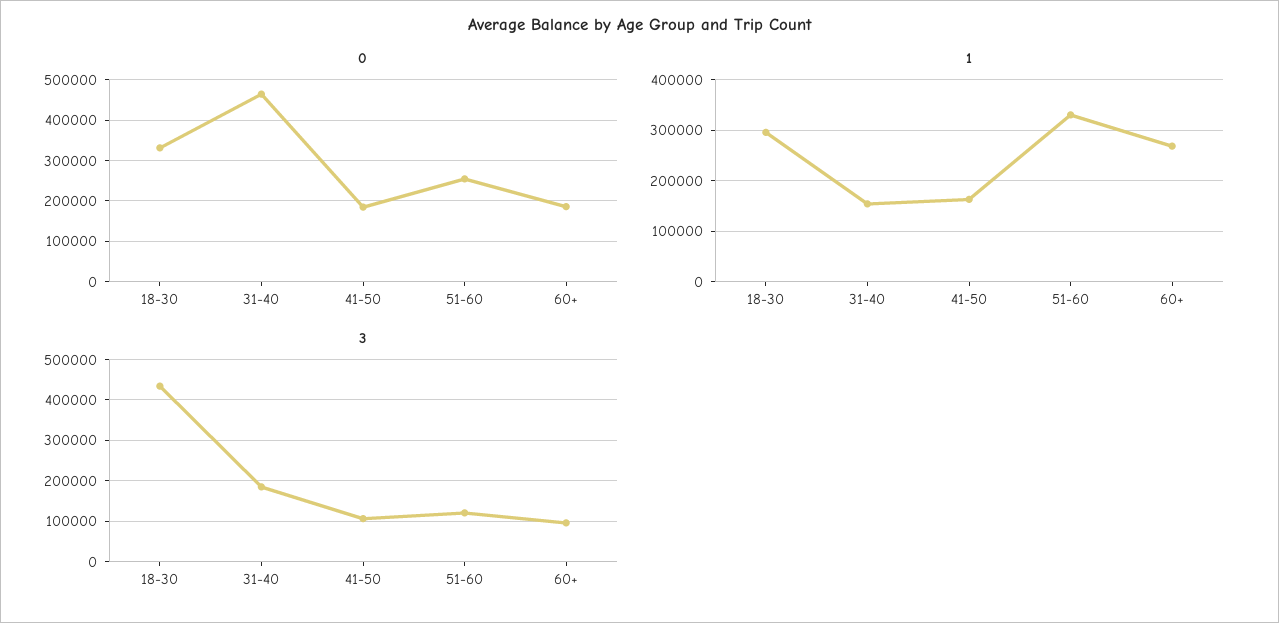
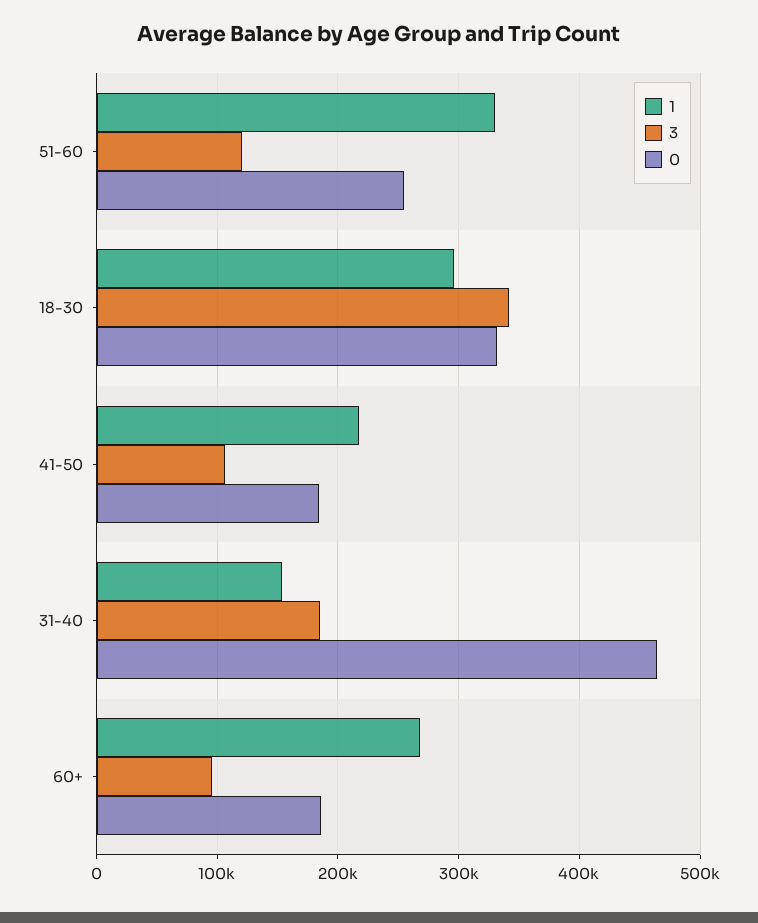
1, 41-50: 160000 -> 220000
3, 18-30: 440000 -> 340000

